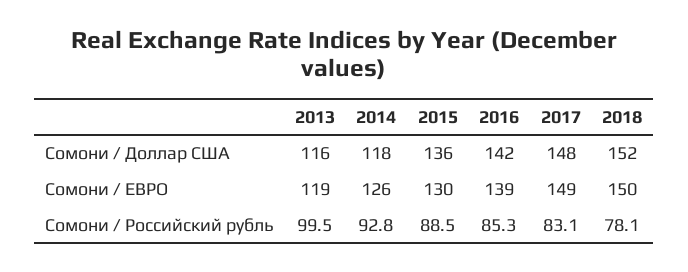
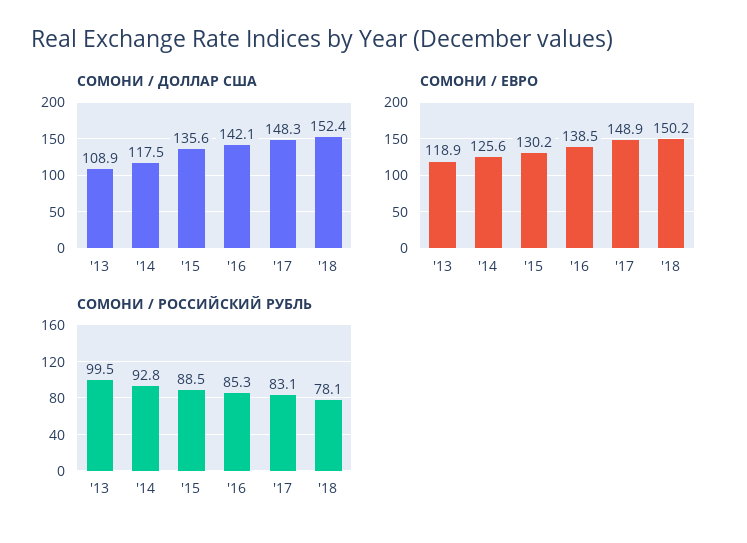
Сомони / Доллар США, 2013: 116 -> 108.9

